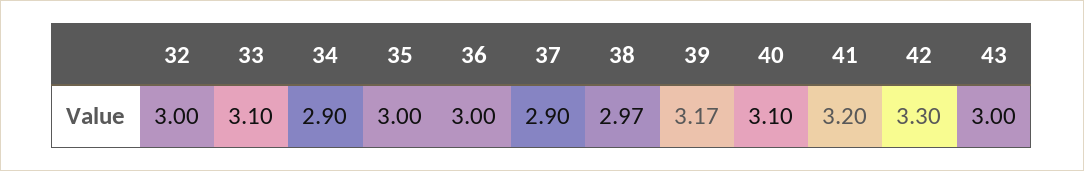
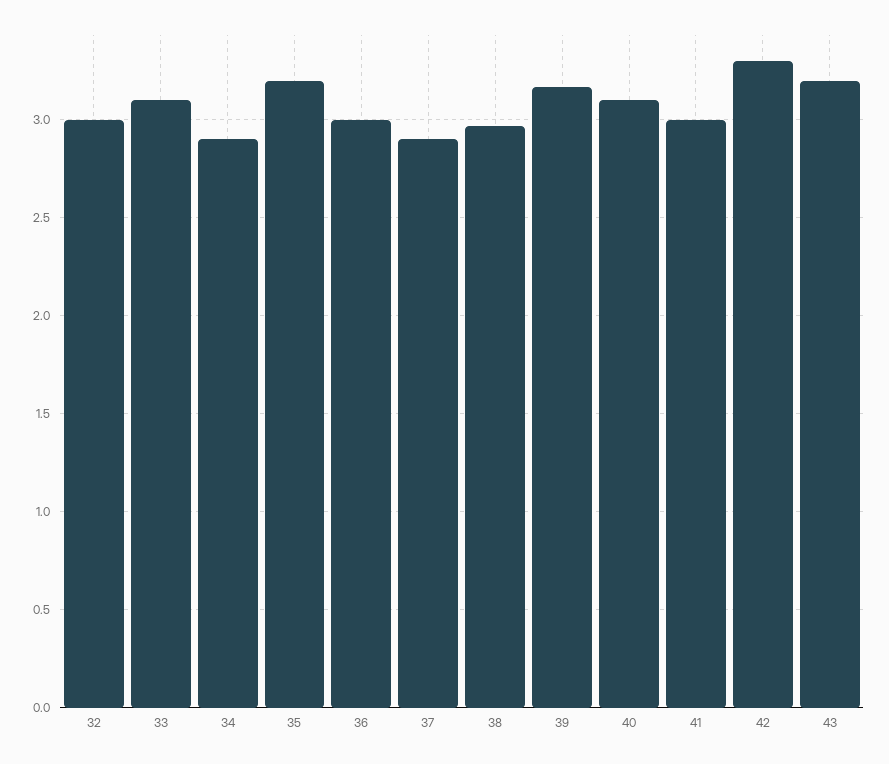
35: 3 -> 3.2
41: 3.2 -> 3
43: 3 -> 3.2

